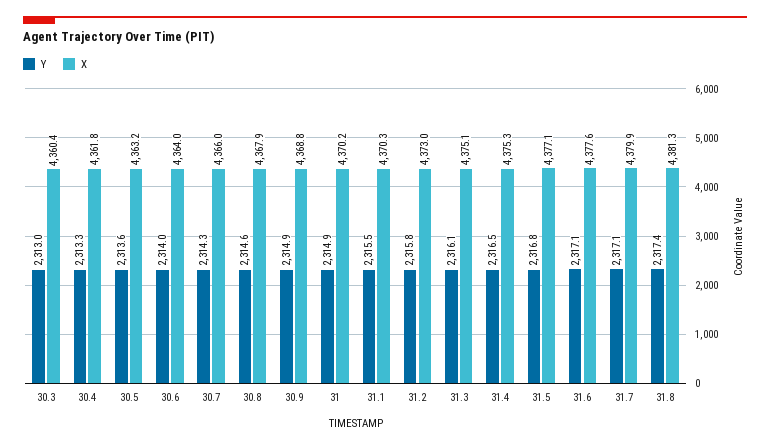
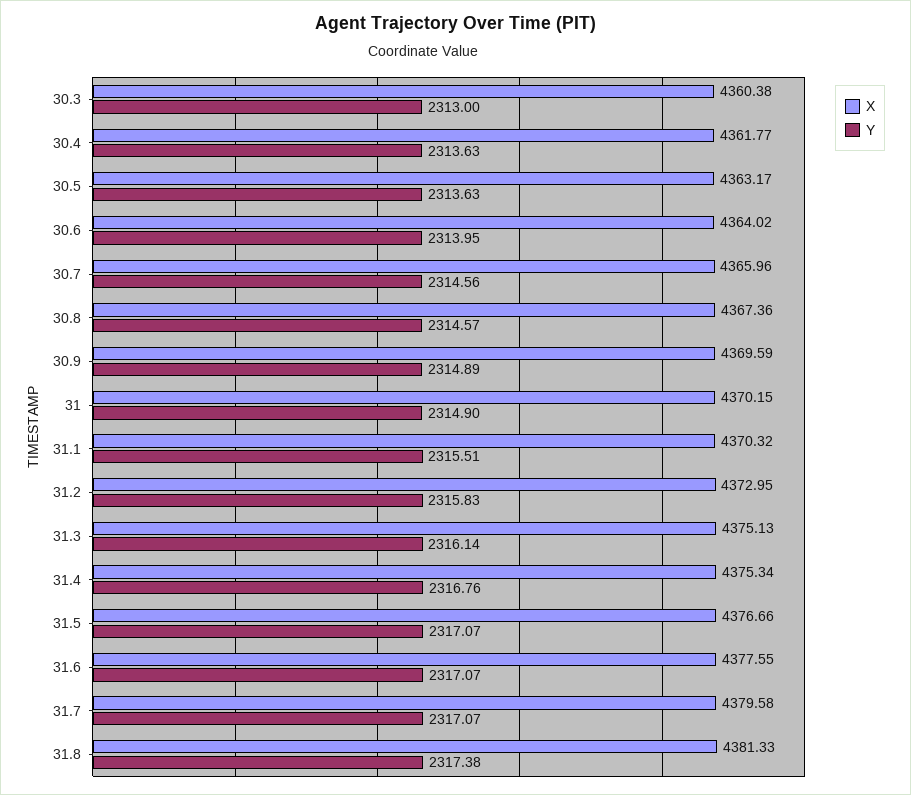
Y, 30.4: 2313.3 -> 2313.63
Y, 30.7: 2314.3 -> 2314.56
X, 30.8: 4367.9 -> 4367.36
X, 30.9: 4368.8 -> 4369.59
Y, 31.4: 2316.5 -> 2316.76
Y, 31.5: 2316.8 -> 2317.07
X, 31.5: 4377.1 -> 4376.66
X, 31.7: 4379.9 -> 4379.58

